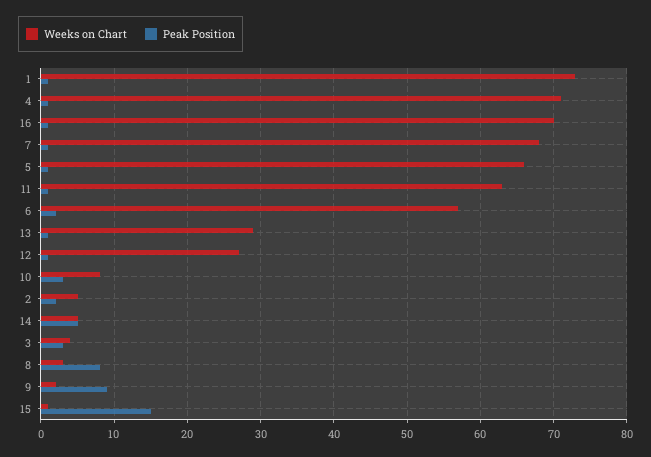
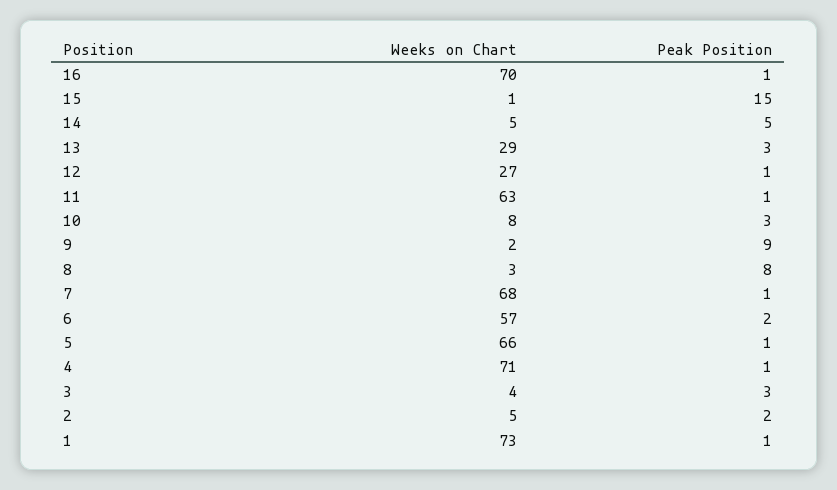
Peak Position, 13: 1 -> 3

